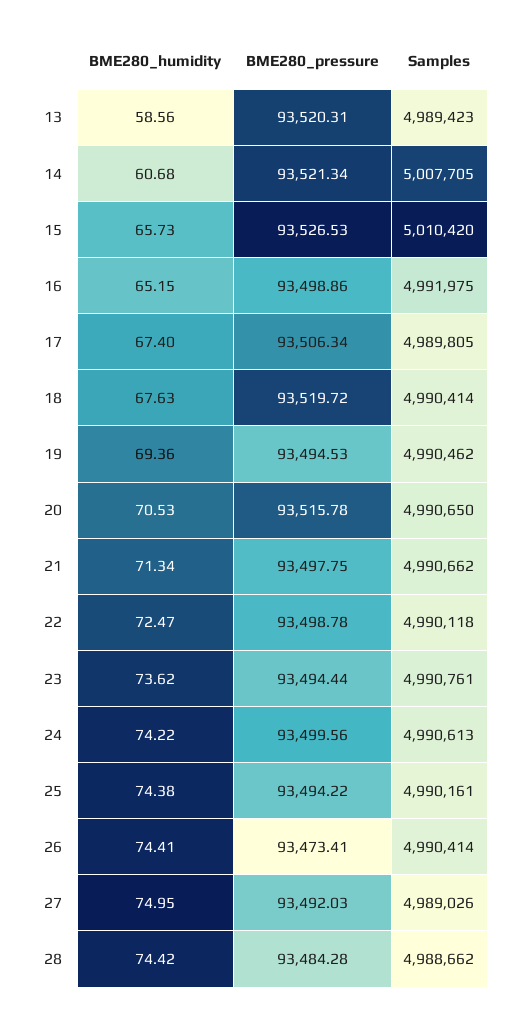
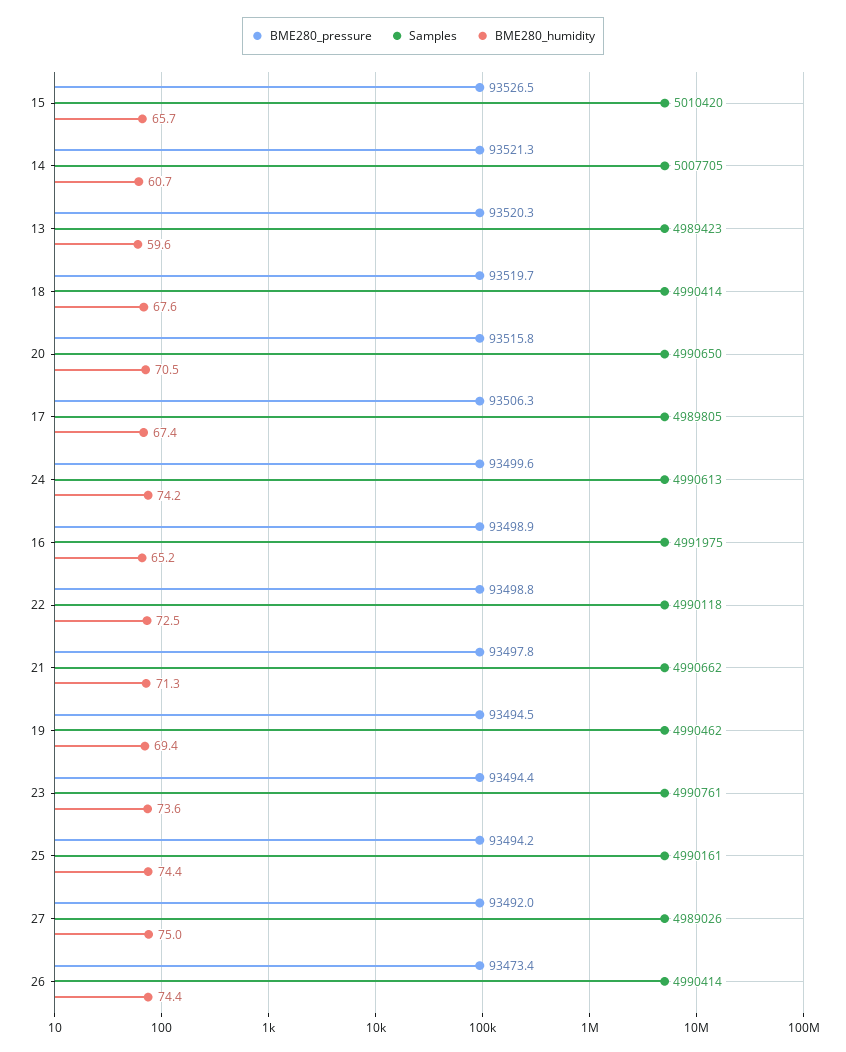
BME280_humidity, 13: 58.56 -> 59.6
BME280_humidity, 28: 74.42 -> none
BME280_pressure, 28: 93484.28 -> none
Samples, 28: 4988662 -> none

